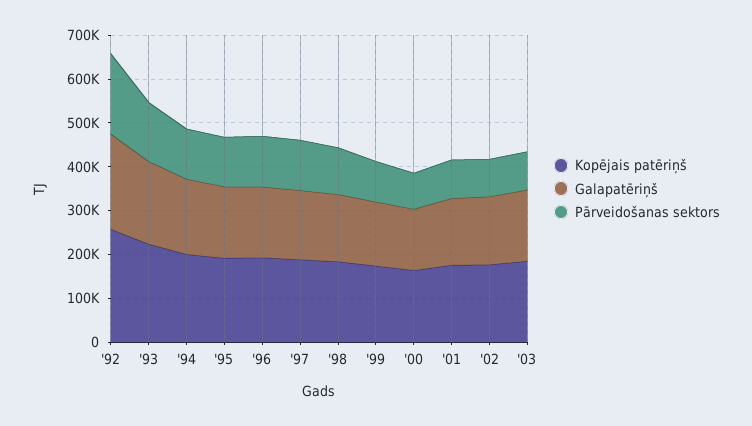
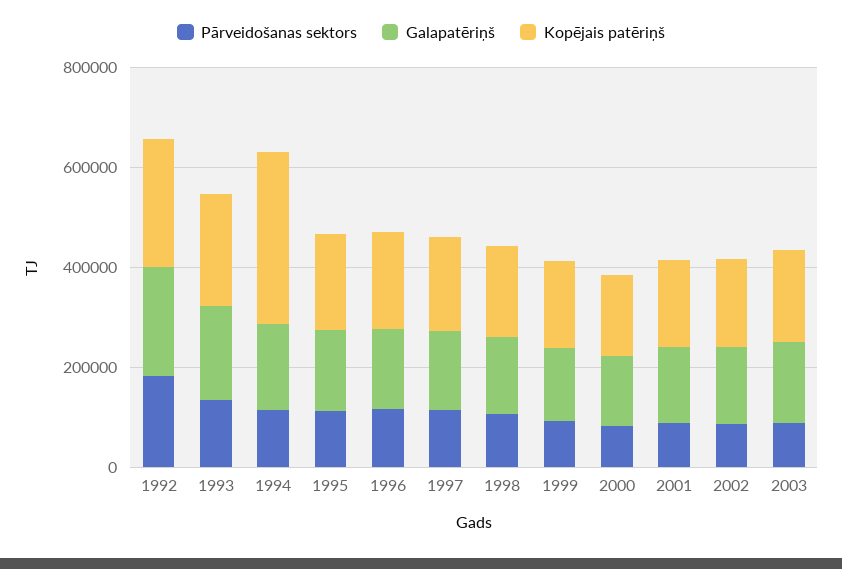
Kopējais patēriņš, '94: 200000 -> 350000

